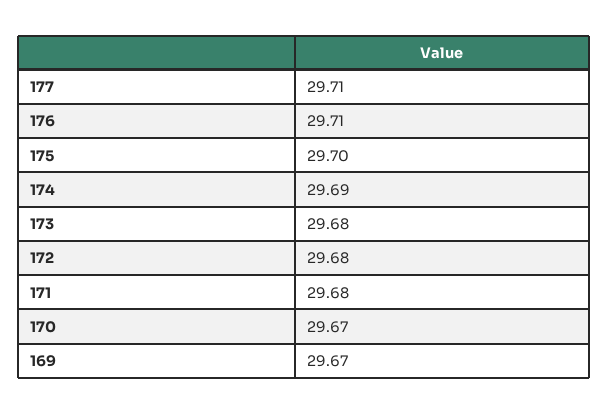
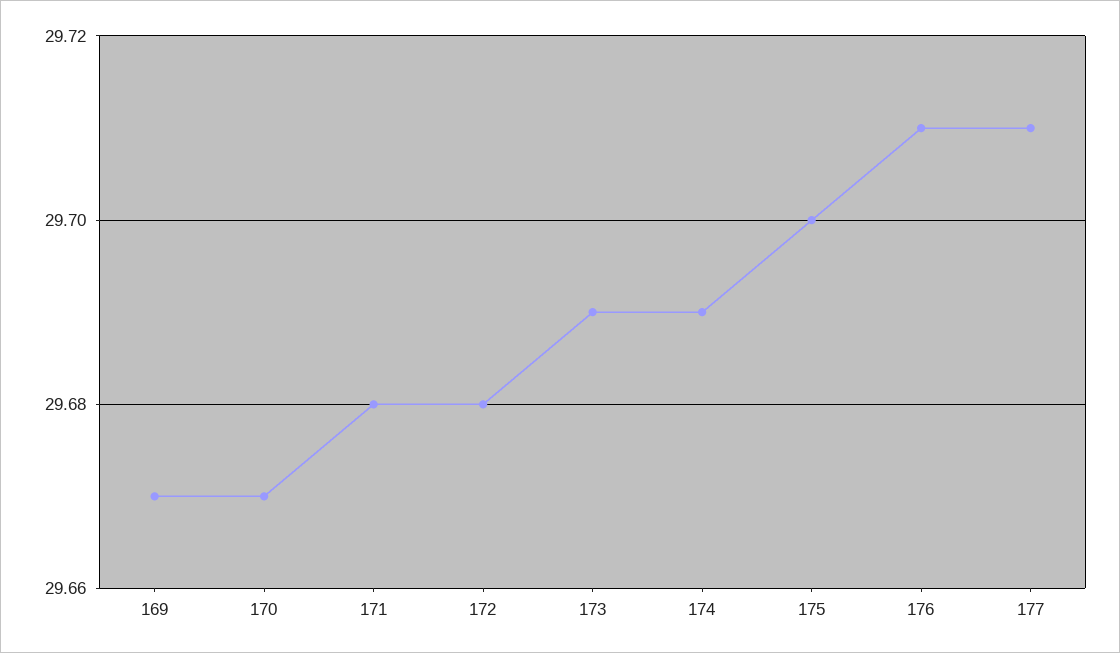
173: 29.68 -> 29.69

